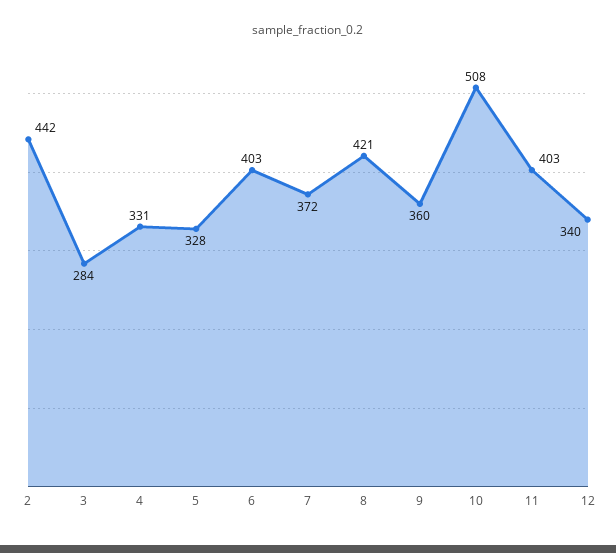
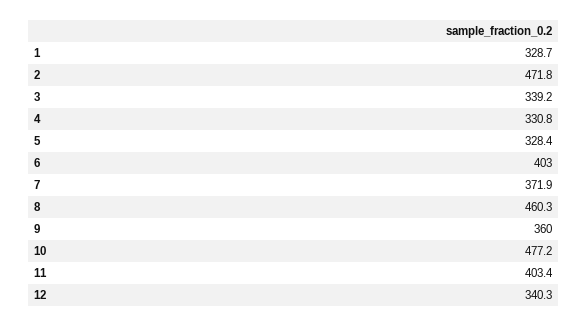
2: 442 -> 471.8
3: 284 -> 339.2
8: 421 -> 460.3
10: 508 -> 477.2
1: none -> 328.7

